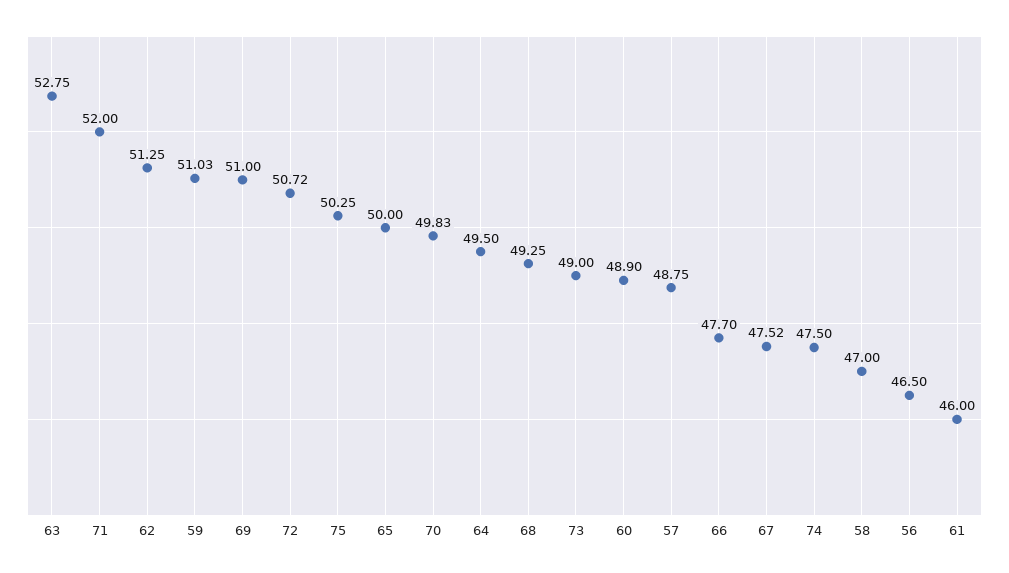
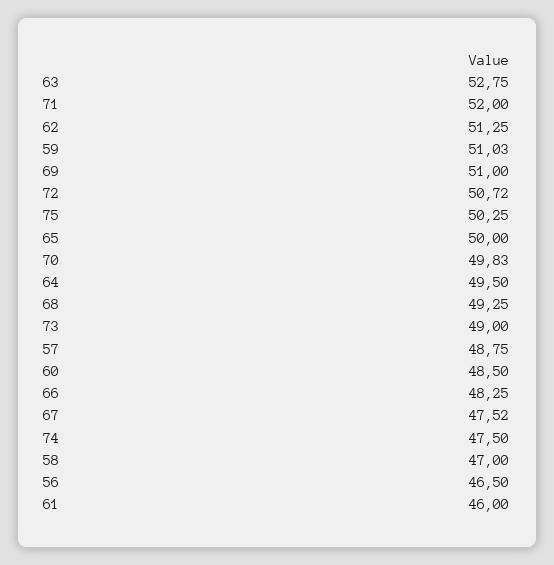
60: 48.9 -> 48.5
66: 47.7 -> 48.25

